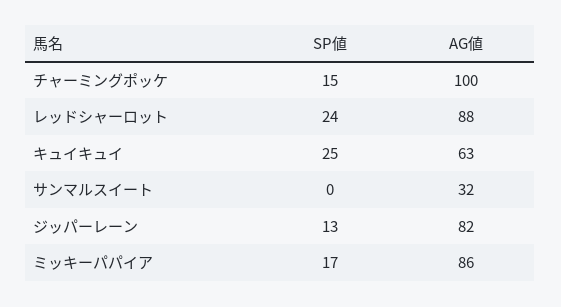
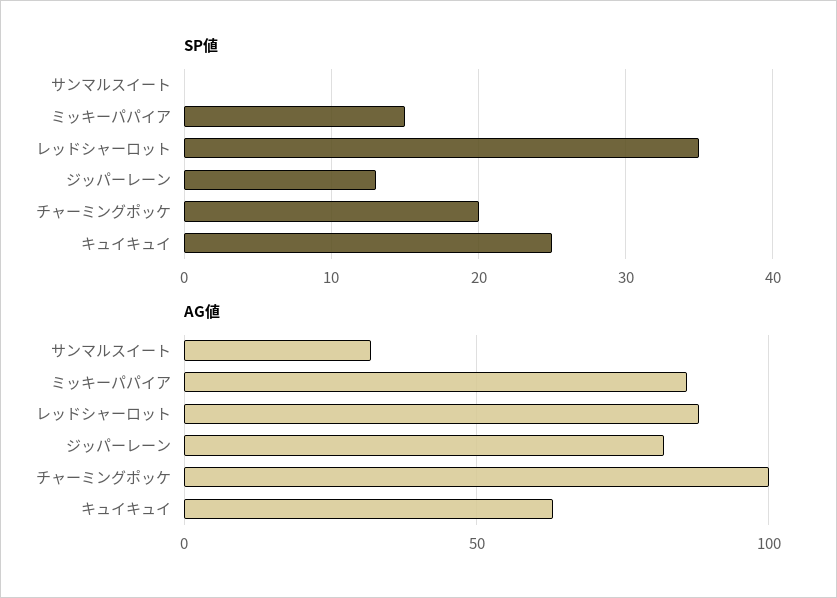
SP値, チャーミングポッケ: 15 -> 20
SP値, レッドシャーロット: 24 -> 35
SP値, ミッキーパパイア: 17 -> 15

